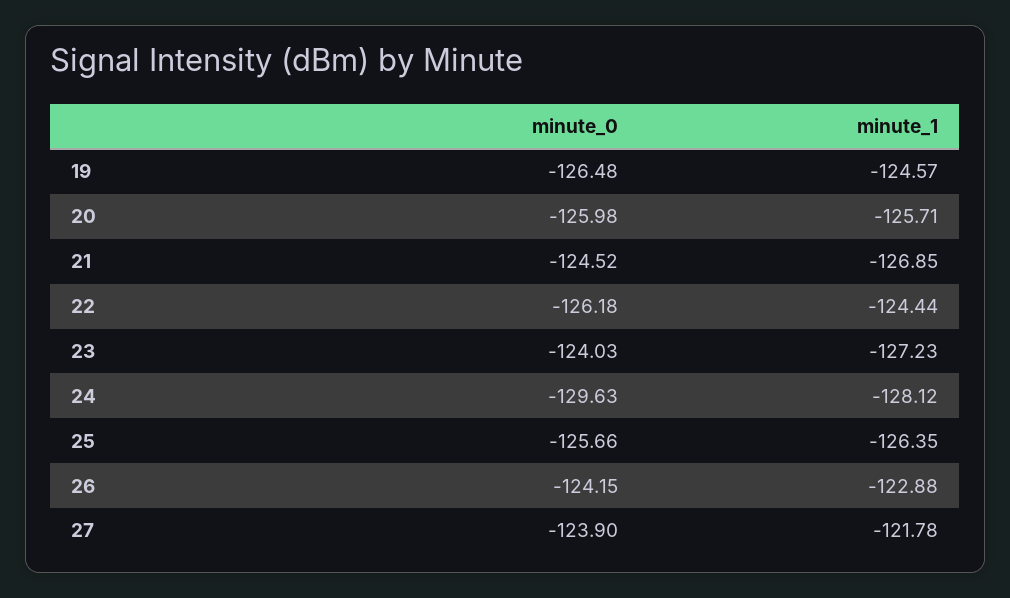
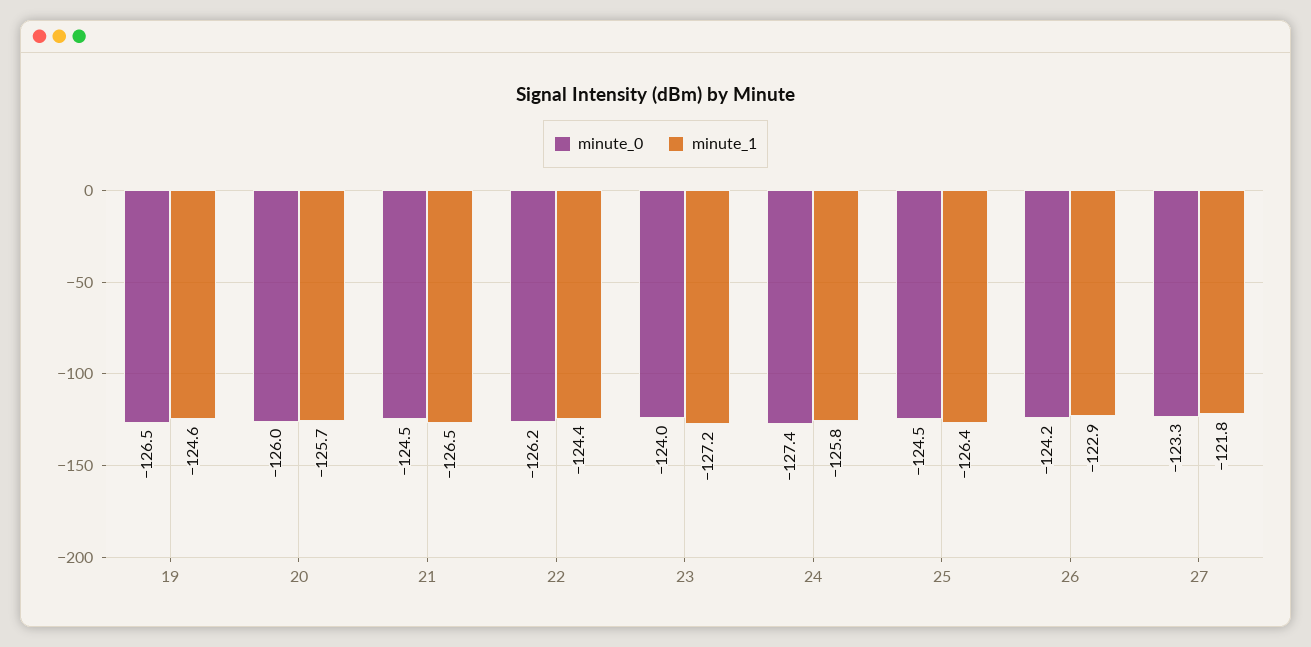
minute_1, 21: -126.85 -> -126.5
minute_0, 24: -129.63 -> -127.4
minute_1, 24: -128.12 -> -125.8
minute_0, 25: -125.66 -> -124.5
minute_0, 27: -123.9 -> -123.3

